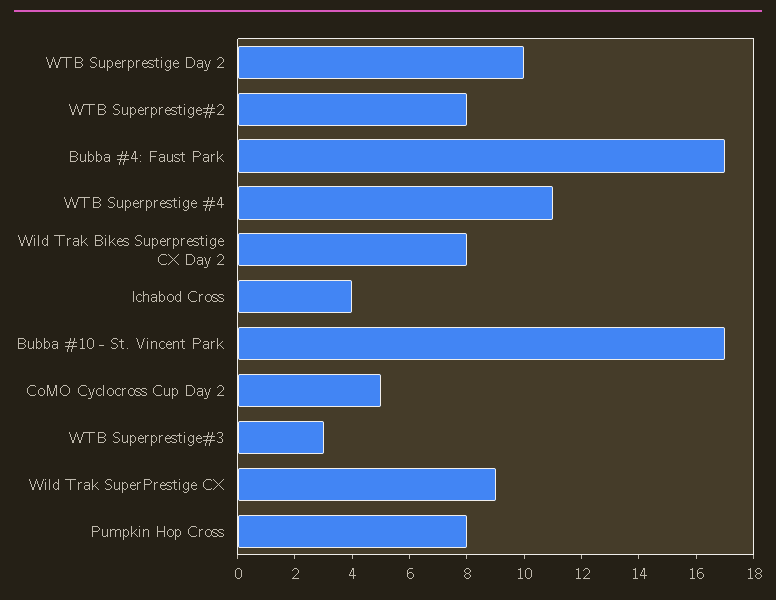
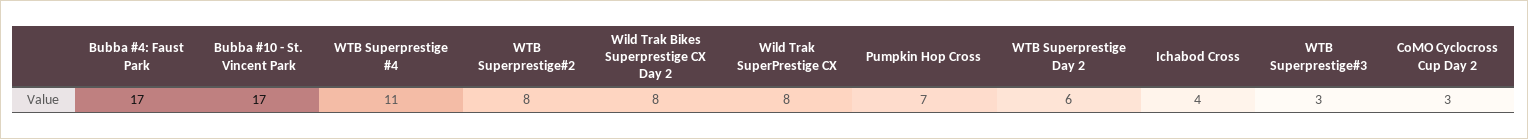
WTB Superprestige Day 2: 10 -> 6
CoMO Cyclocross Cup Day 2: 5 -> 3
Wild Trak SuperPrestige CX: 9 -> 8
Pumpkin Hop Cross: 8 -> 7

